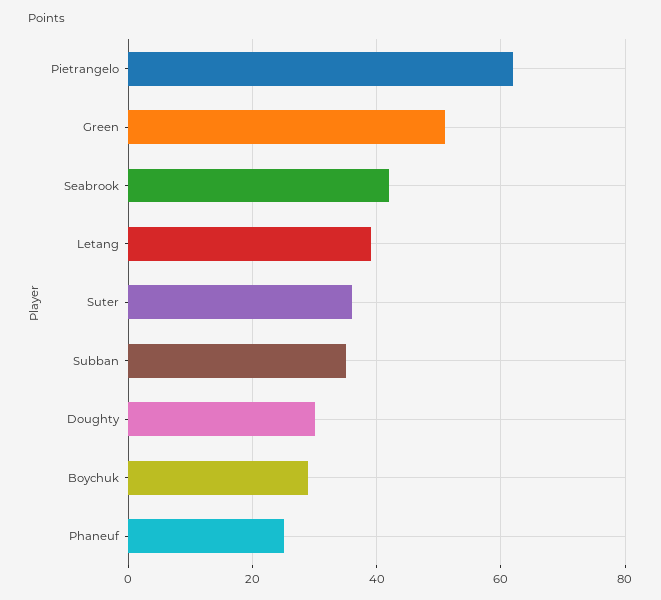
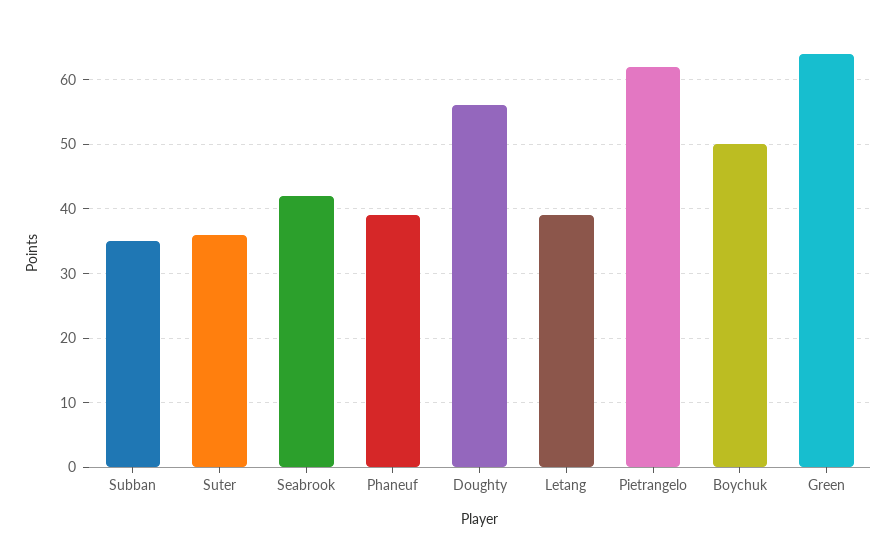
Green: 50 -> 64
Doughty: 30 -> 56
Boychuk: 30 -> 50
Phaneuf: 25 -> 39

